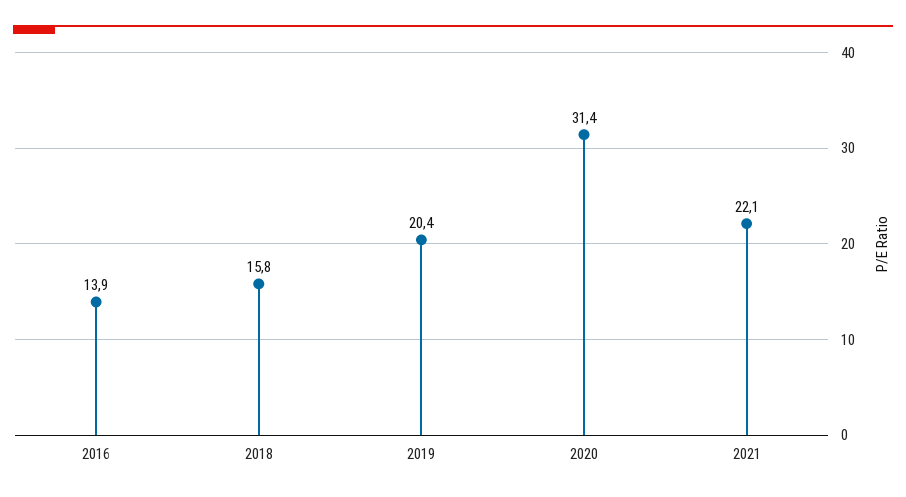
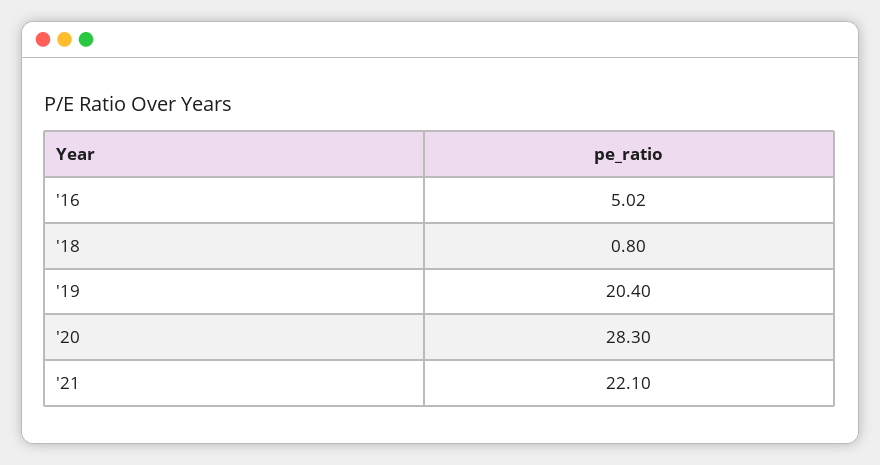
2016: 13.9 -> 5.02
2018: 15.8 -> 0.8
2020: 31.4 -> 28.3

